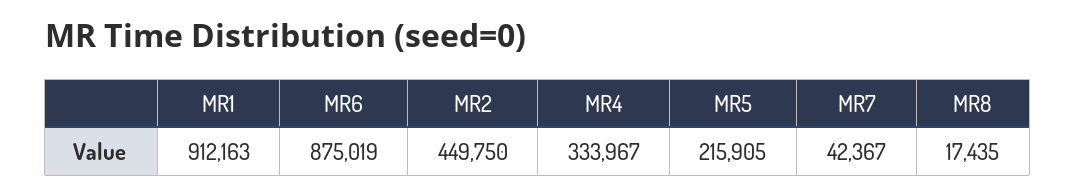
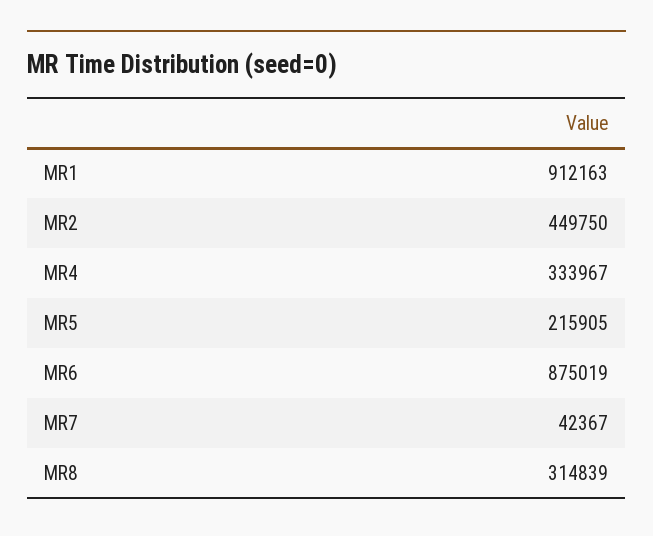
MR8: 17435 -> 314839

